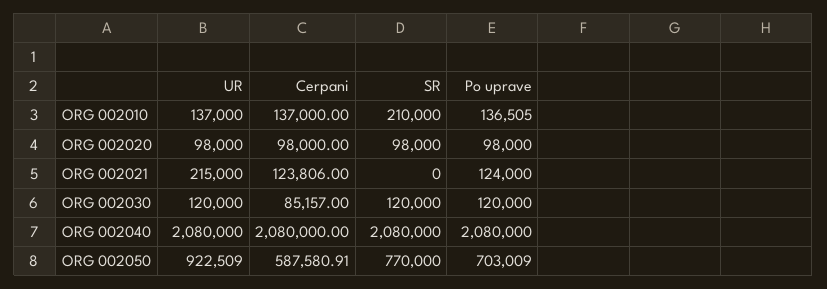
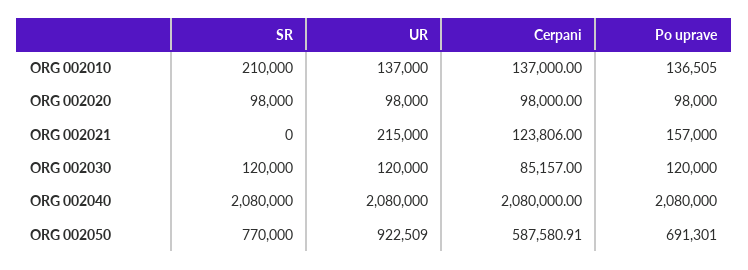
Po uprave, ORG 002021: 124000 -> 157000
Po uprave, ORG 002050: 703009 -> 691301

